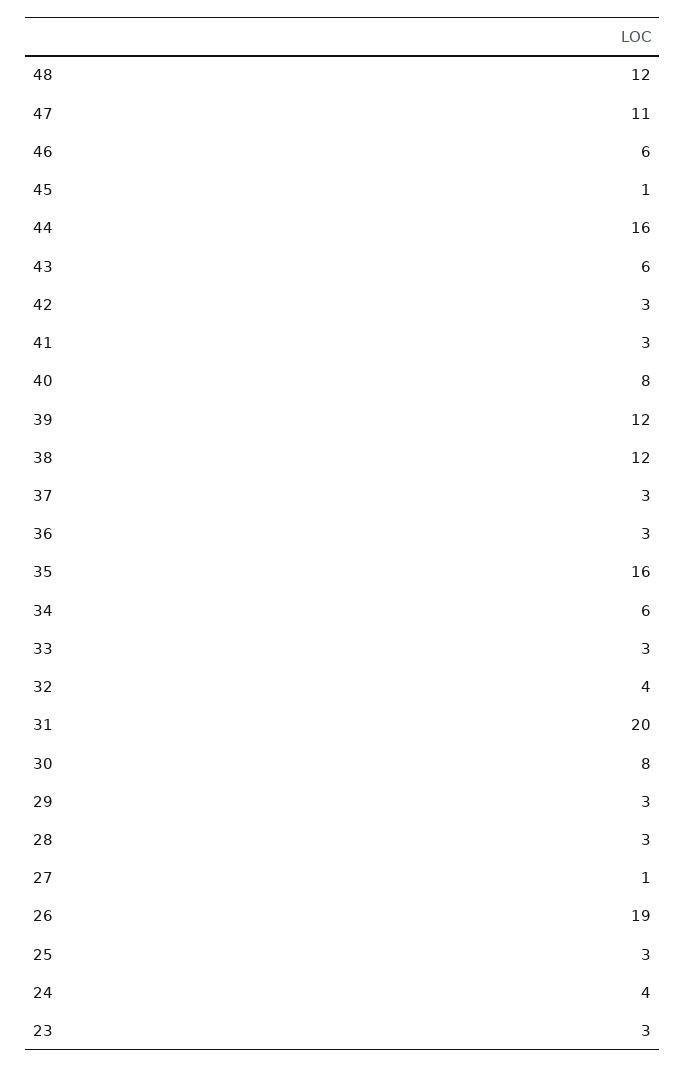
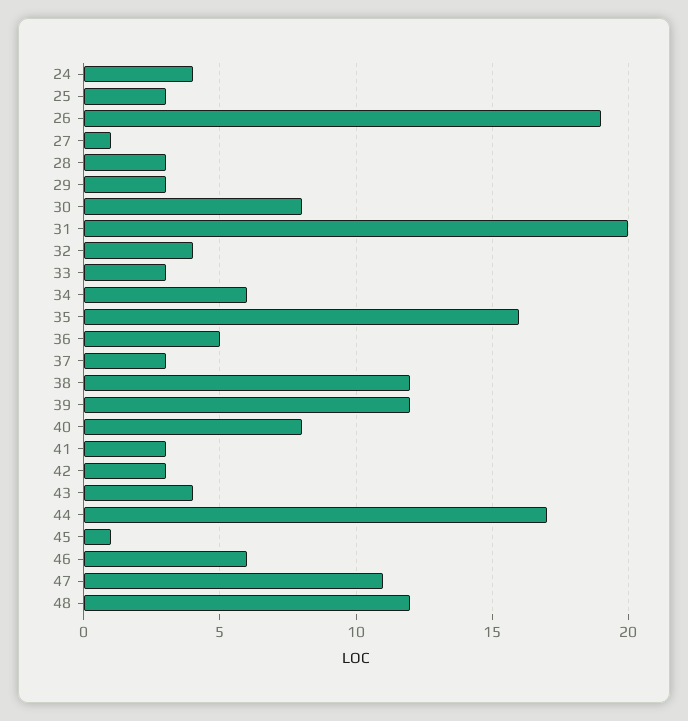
44: 16 -> 17
43: 6 -> 4
36: 3 -> 5
23: 3 -> none

